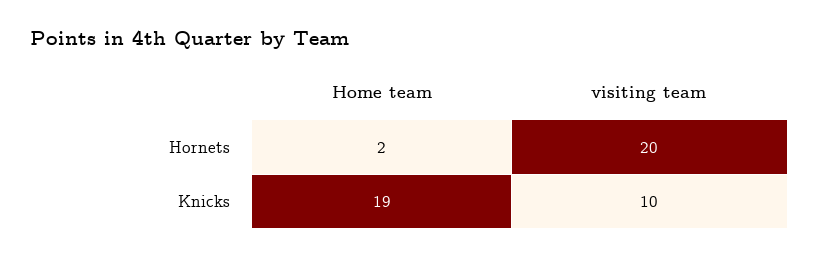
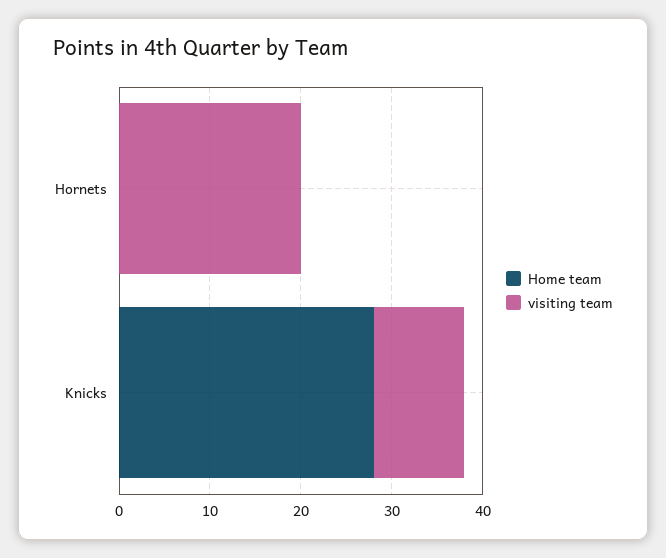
Home team, Hornets: 2 -> 0
Home team, Knicks: 19 -> 28

